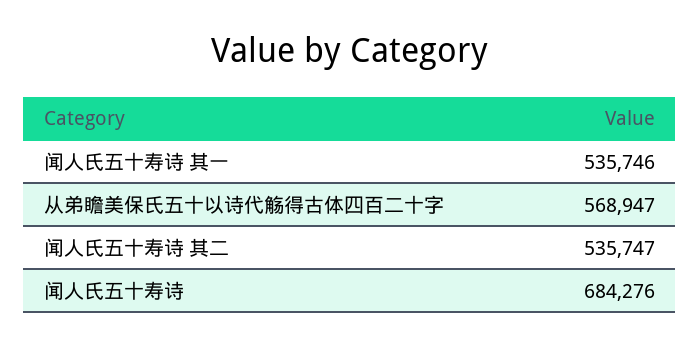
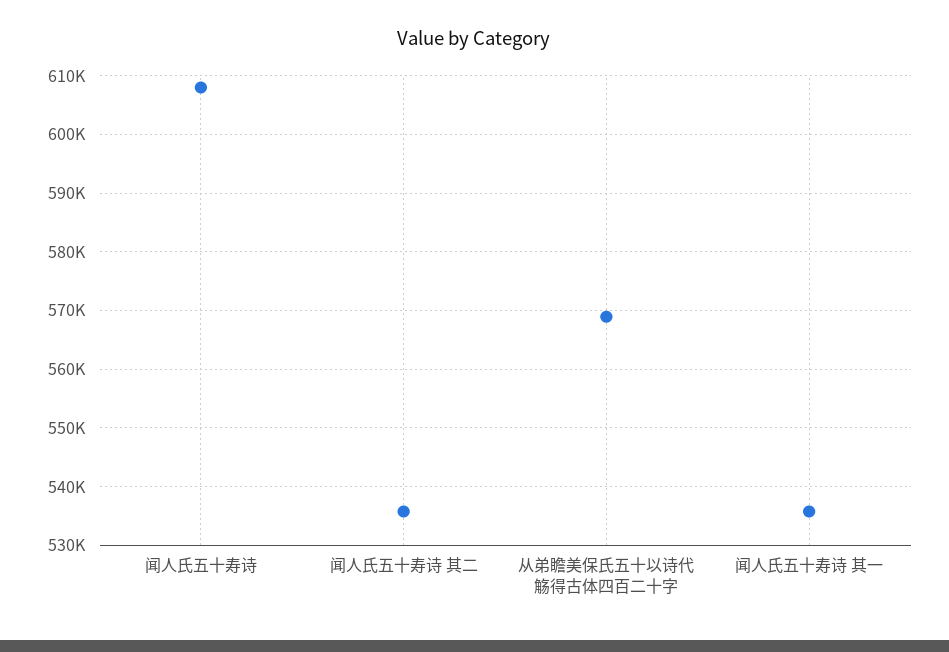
闻人氏五十寿诗: 684276 -> 608000

